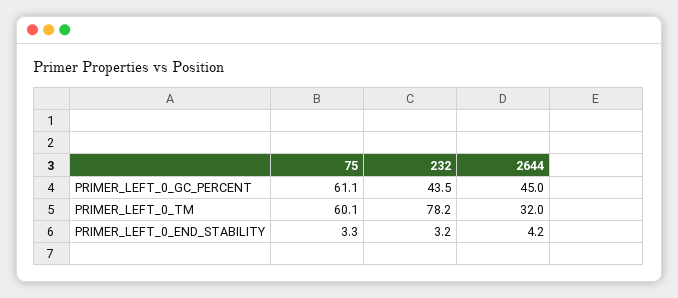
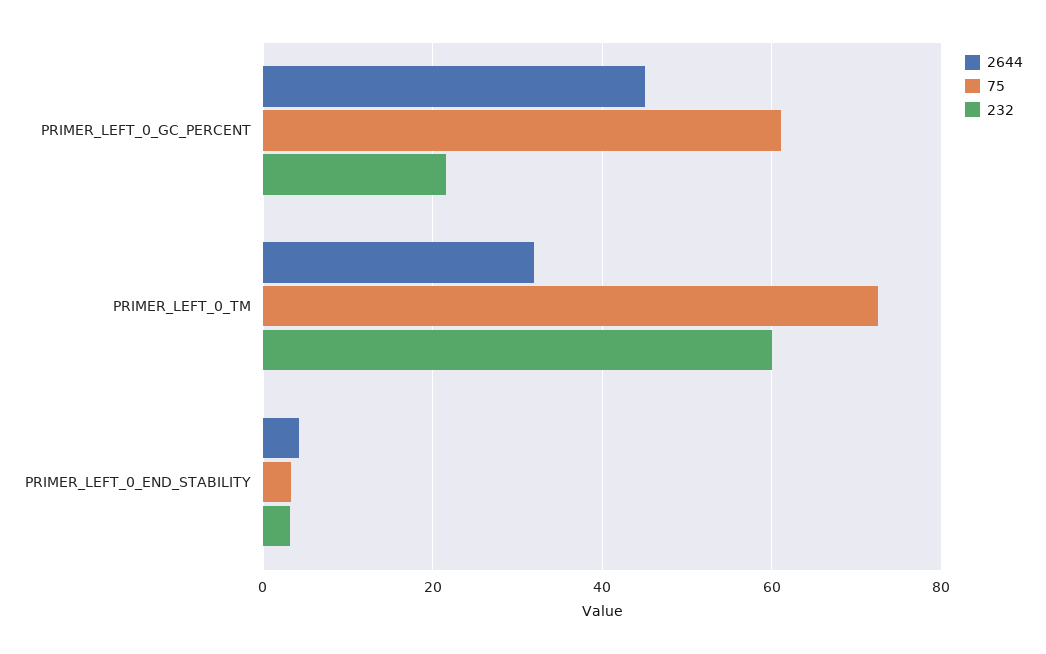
232, PRIMER_LEFT_0_GC_PERCENT: 43.5 -> 22
75, PRIMER_LEFT_0_TM: 60.1 -> 72
232, PRIMER_LEFT_0_TM: 78.2 -> 60

